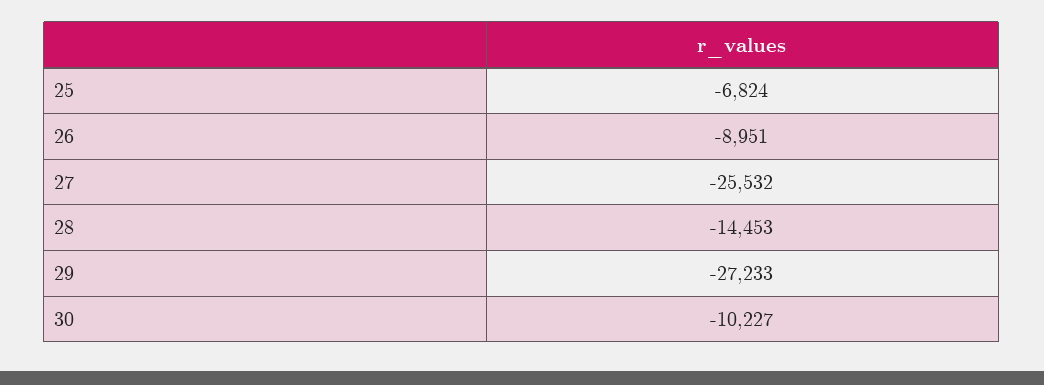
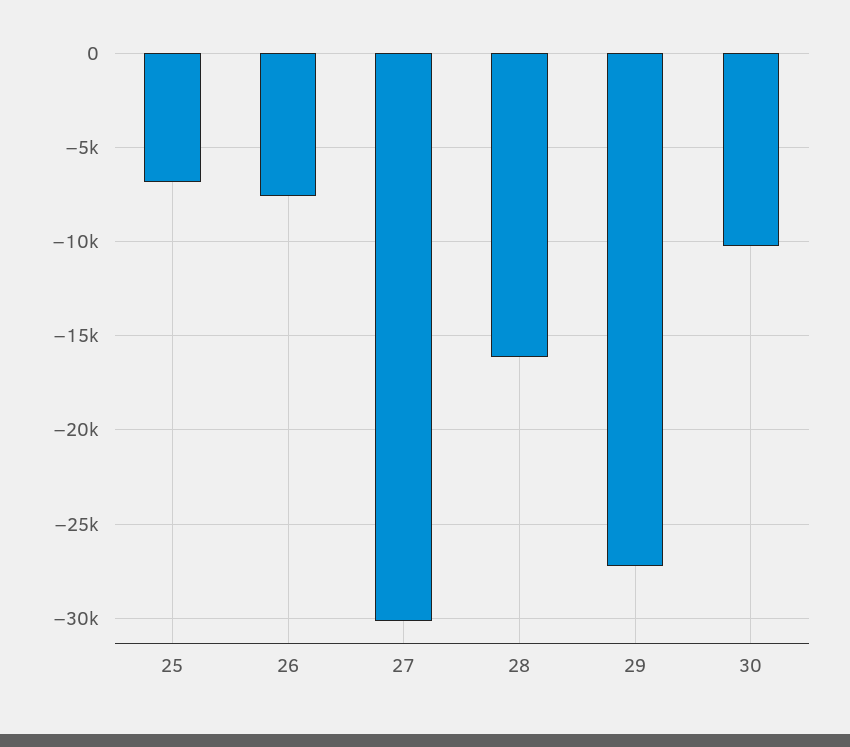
26: -8951 -> -7500
27: -25532 -> -30000
28: -14453 -> -16000

